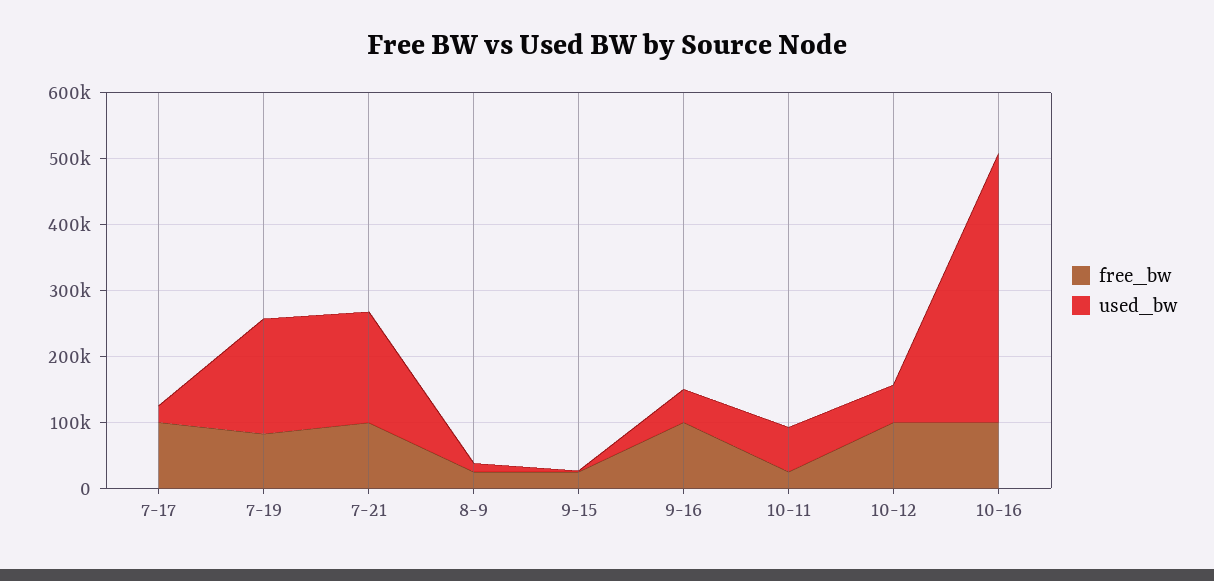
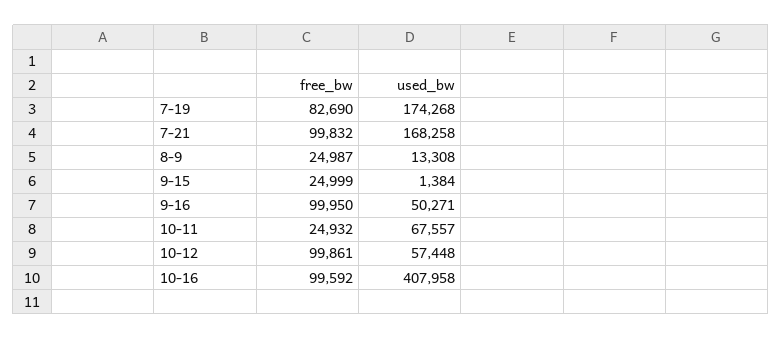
free_bw, 7-17: 100000 -> none
used_bw, 7-17: 20000 -> none

